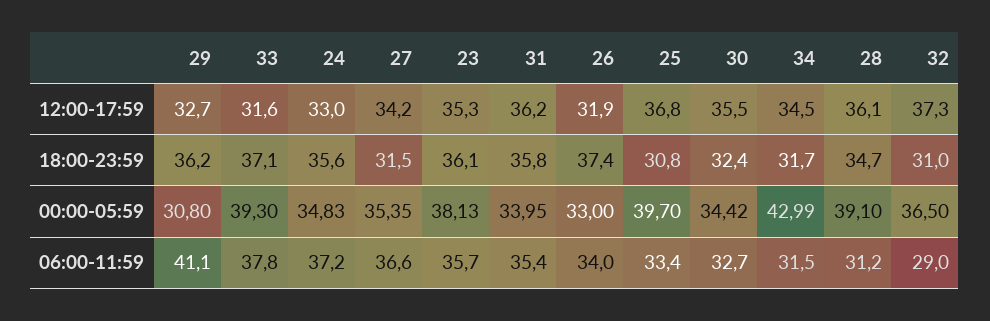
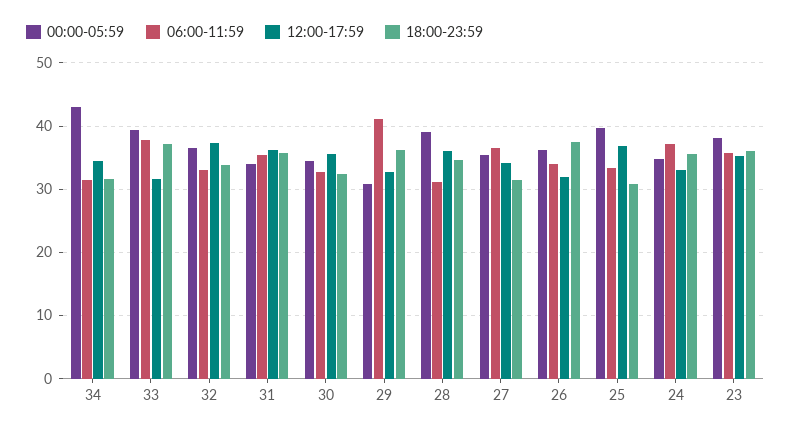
18:00-23:59, 32: 31 -> 34
00:00-05:59, 26: 33 -> 36
06:00-11:59, 32: 29 -> 33

